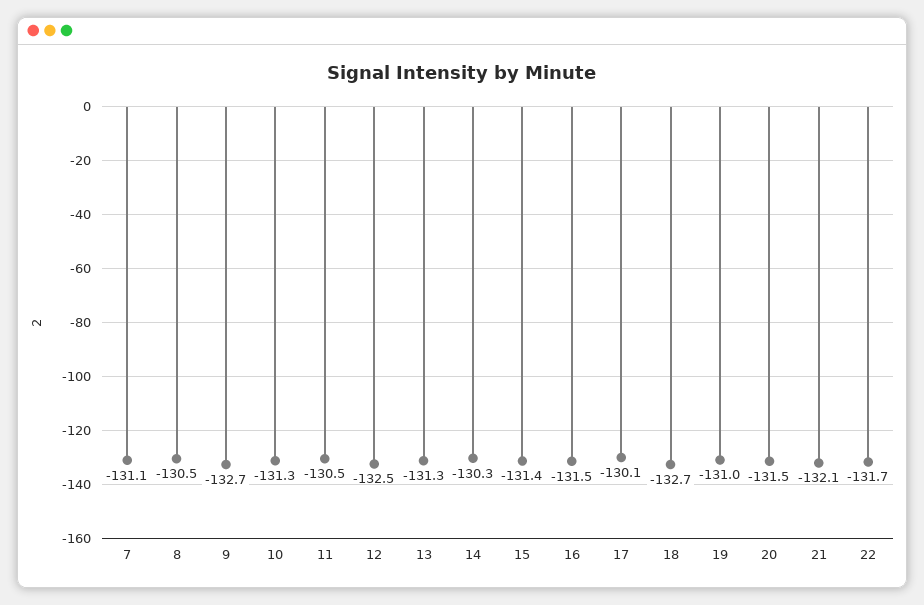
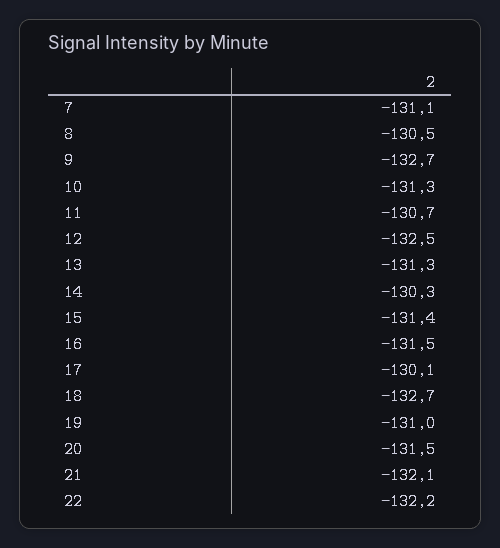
11: -130.5 -> -130.7
22: -131.7 -> -132.2

